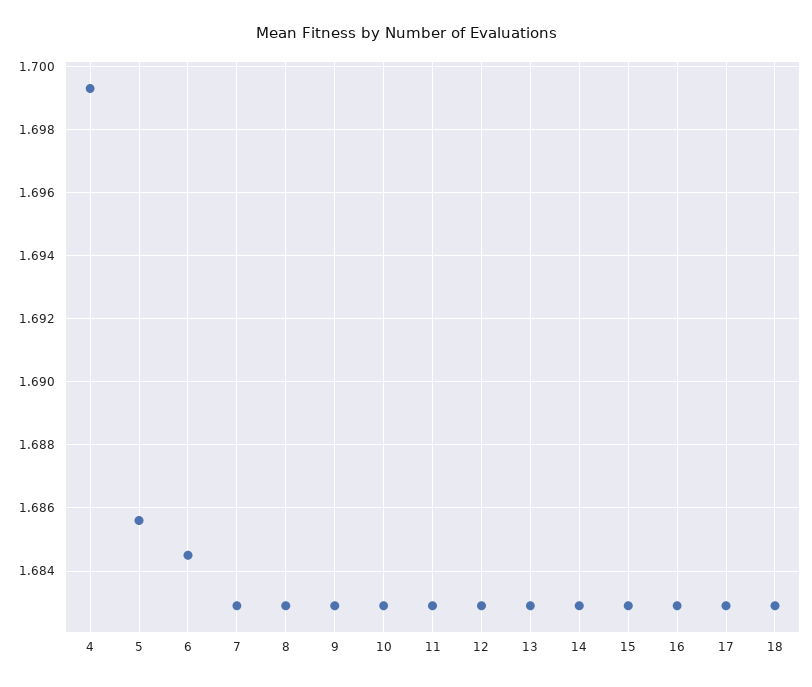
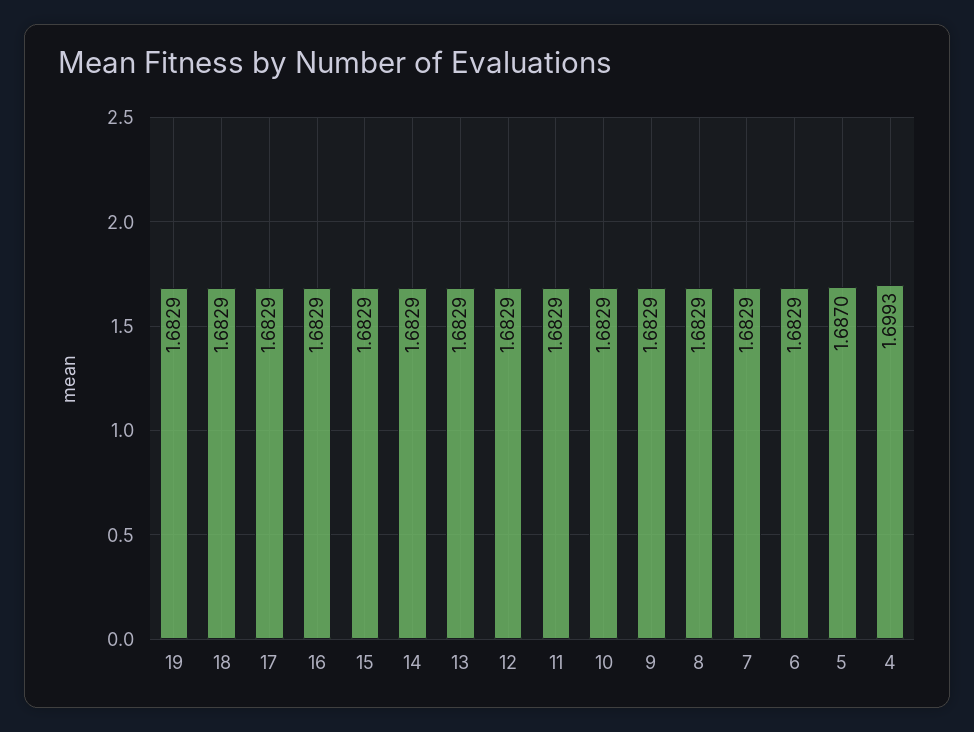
5: 1.6855 -> 1.687
6: 1.6845 -> 1.6829
19: none -> 1.6829

